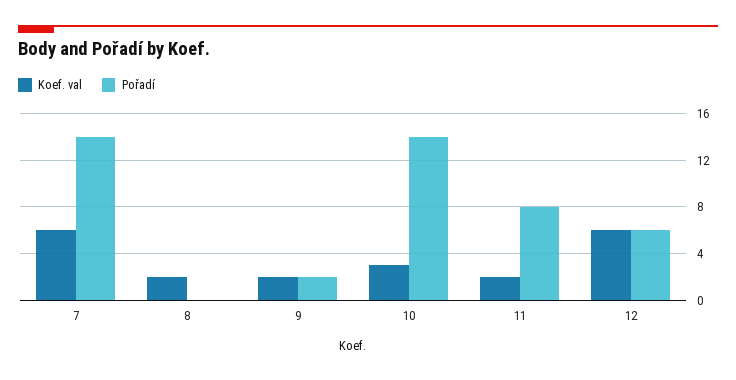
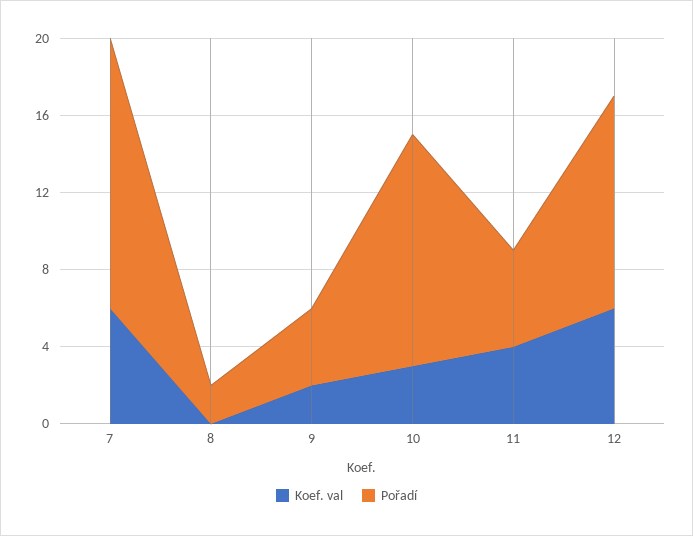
Koef. val, 8: 2 -> 0
Pořadí, 8: 0 -> 2
Pořadí, 9: 2 -> 4
Pořadí, 10: 14 -> 12
Koef. val, 11: 2 -> 4
Pořadí, 11: 8 -> 5
Pořadí, 12: 6 -> 11

